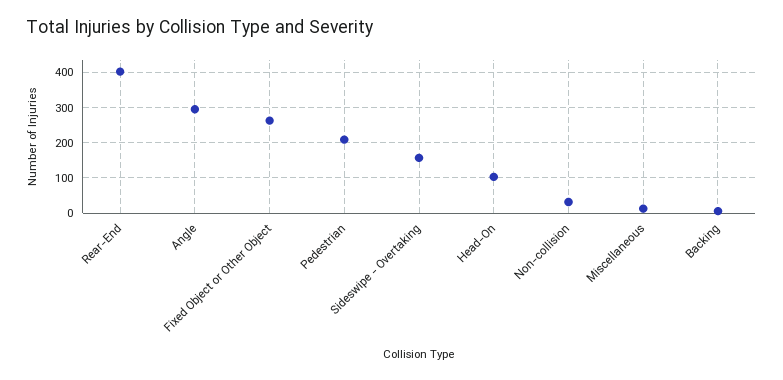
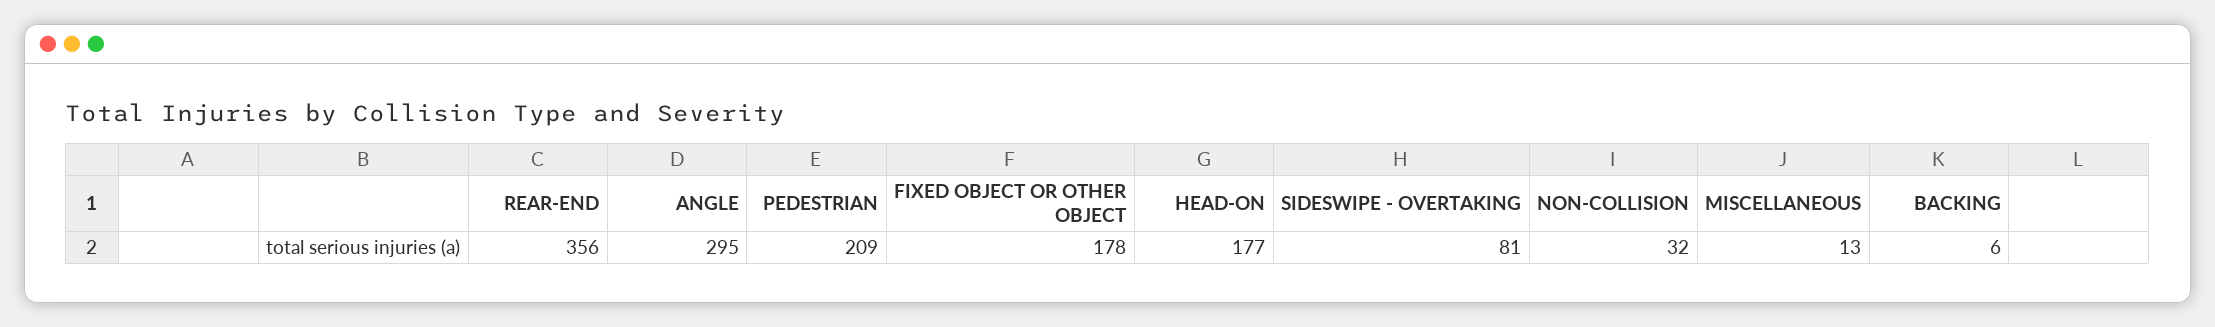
Rear-End: 400 -> 356
Fixed Object or Other Object: 260 -> 178
Sideswipe - Overtaking: 160 -> 81
Head-On: 100 -> 177

